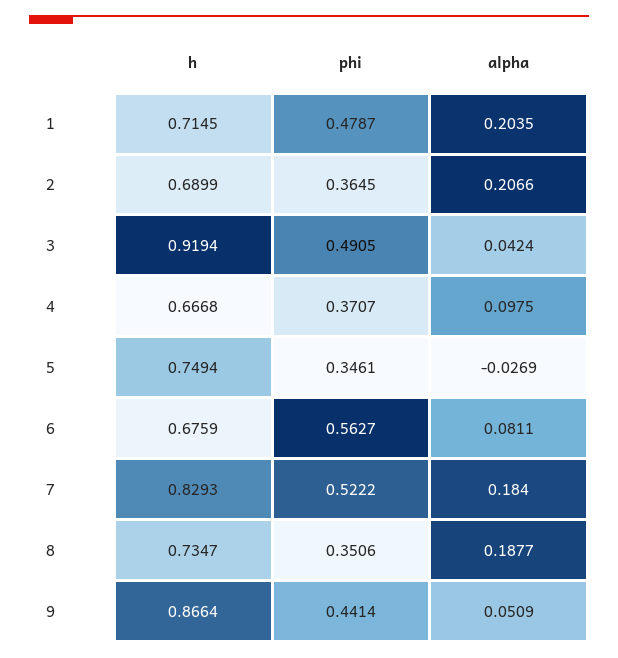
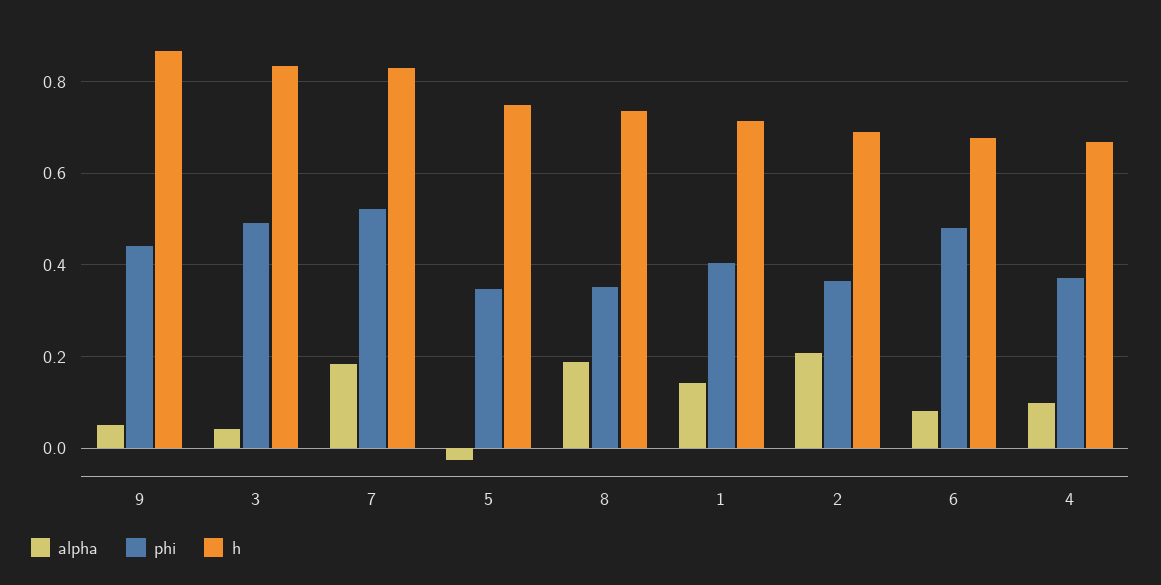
phi, 1: 0.4787 -> 0.4
alpha, 1: 0.2035 -> 0.14
h, 3: 0.9194 -> 0.84
phi, 6: 0.5627 -> 0.48

